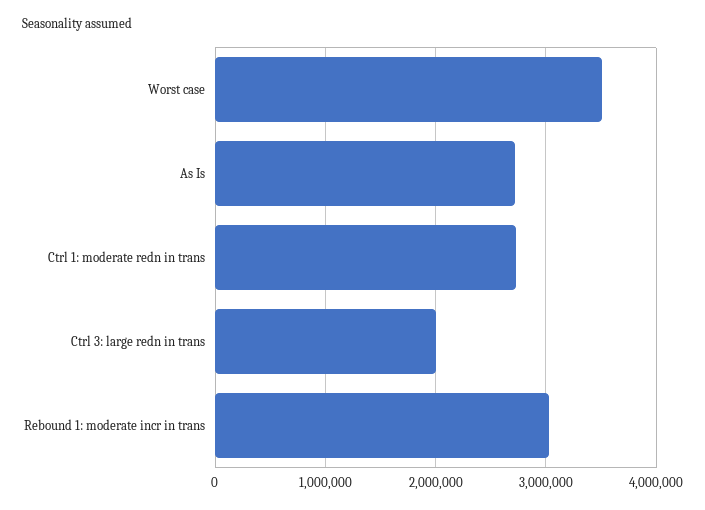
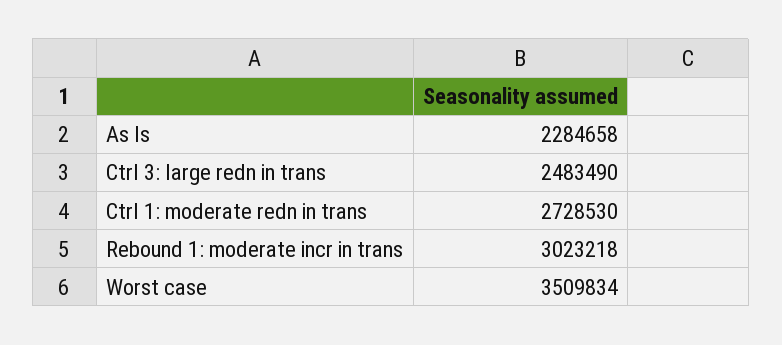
As Is: 2700000 -> 2284658
Ctrl 3: large redn in trans: 2000000 -> 2483490

